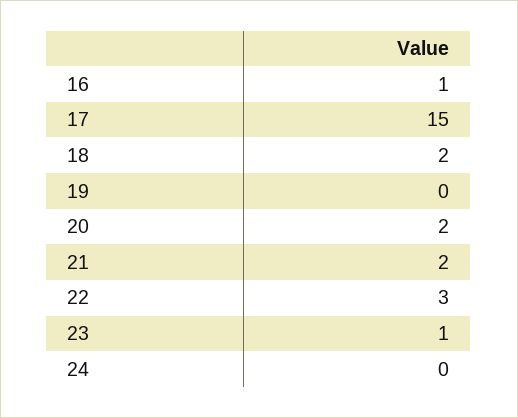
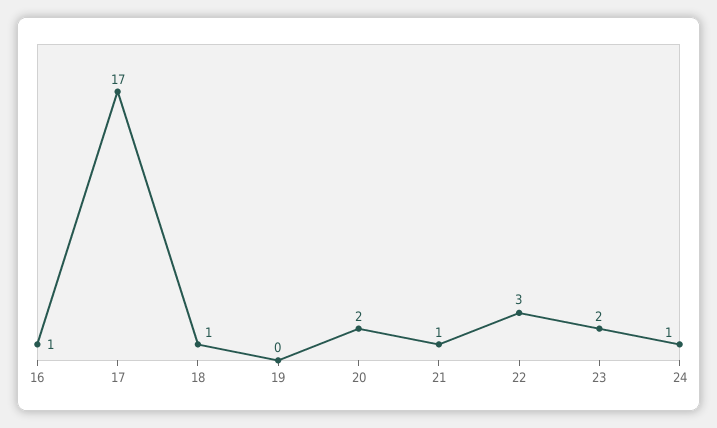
17: 15 -> 17
18: 2 -> 1
21: 2 -> 1
23: 1 -> 2
24: 0 -> 1

